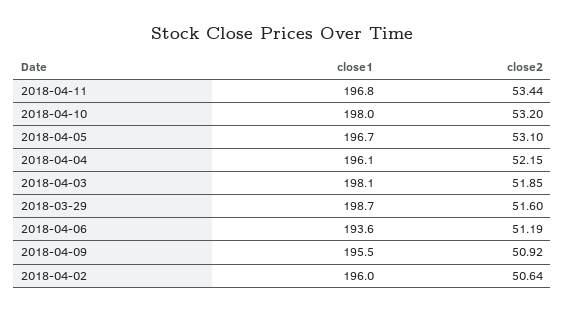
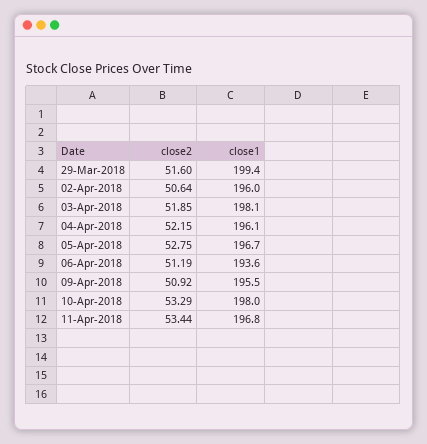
close2, 2018-04-10: 53.2 -> 53.29
close2, 2018-04-05: 53.1 -> 52.75
close1, 2018-03-29: 198.7 -> 199.4

